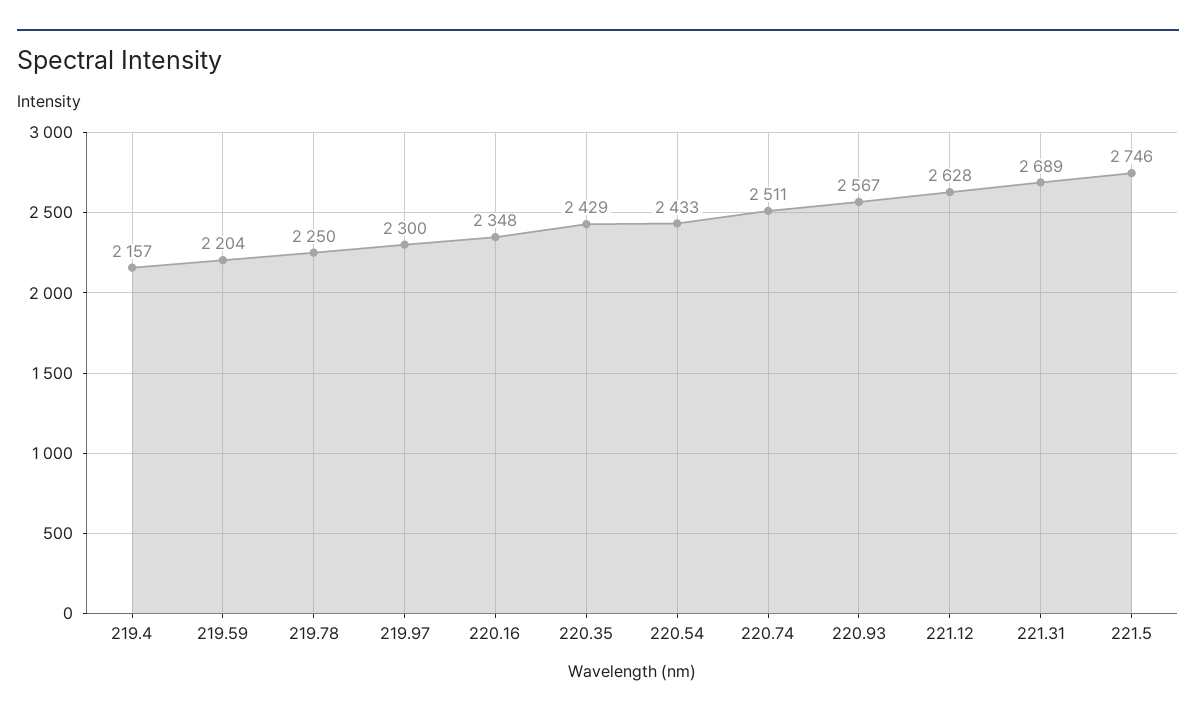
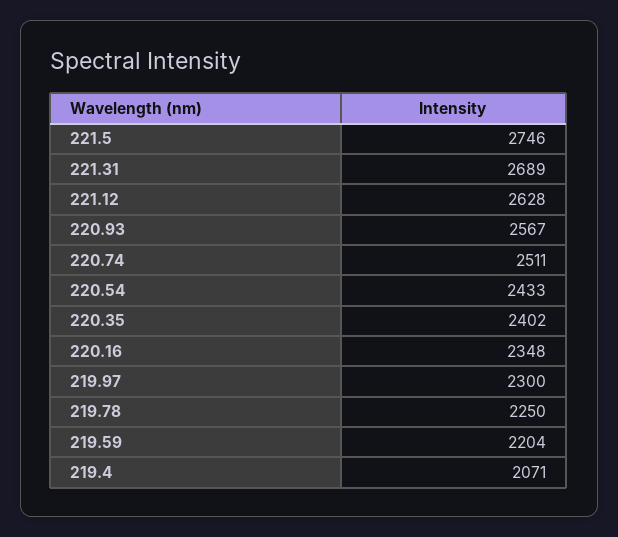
219.4: 2157 -> 2071
220.35: 2429 -> 2402

